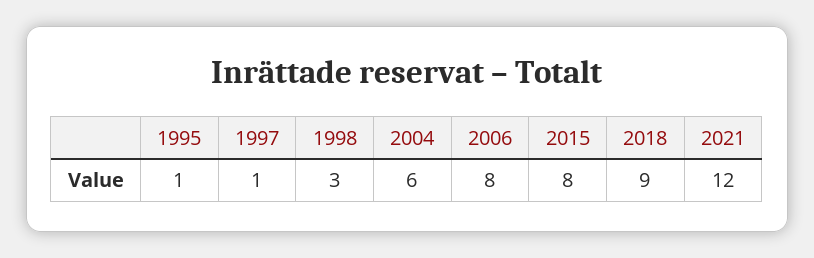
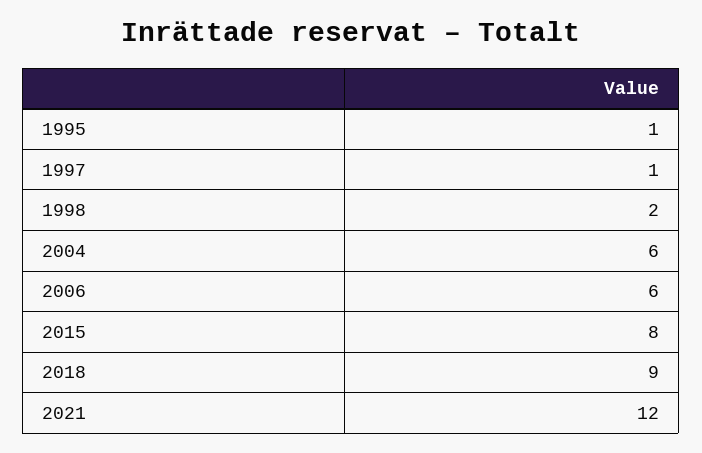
1998: 3 -> 2
2006: 8 -> 6

